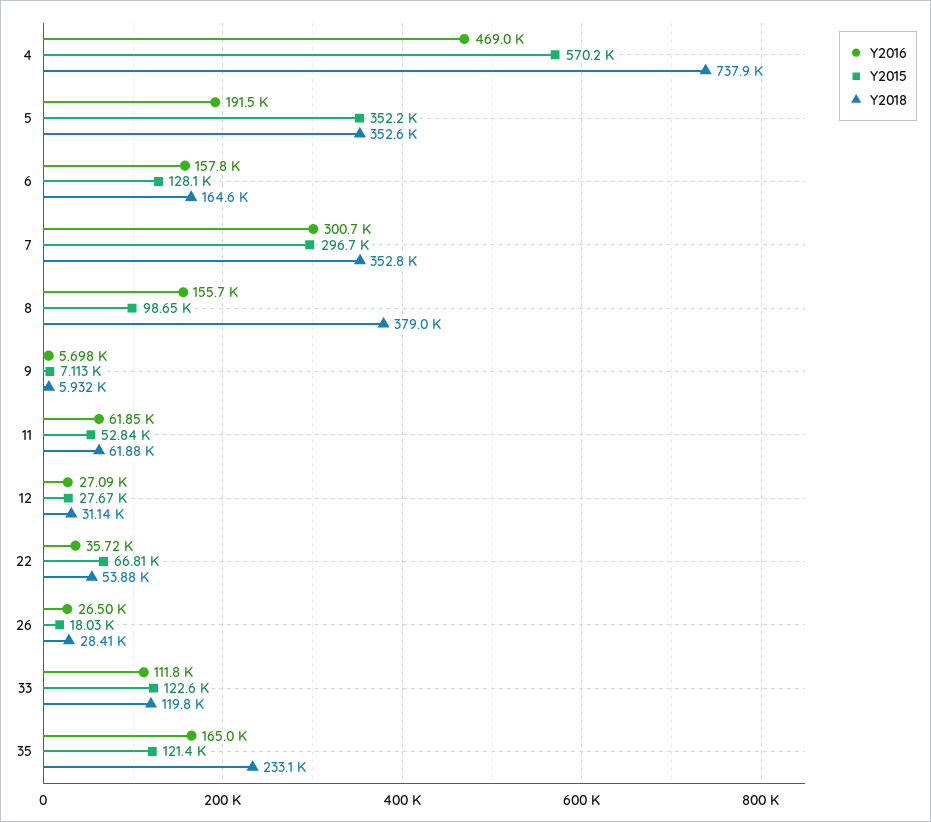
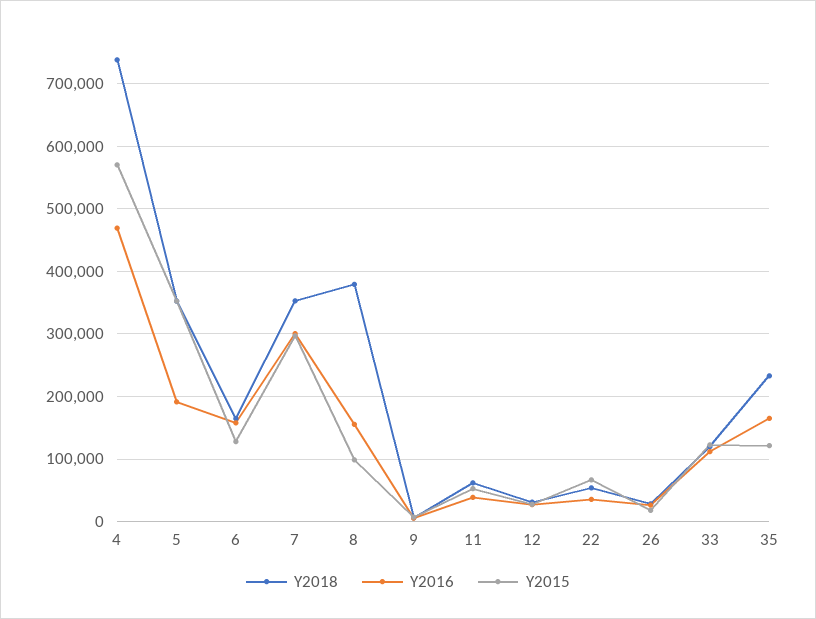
Y2016, 11: 61850 -> 40000

